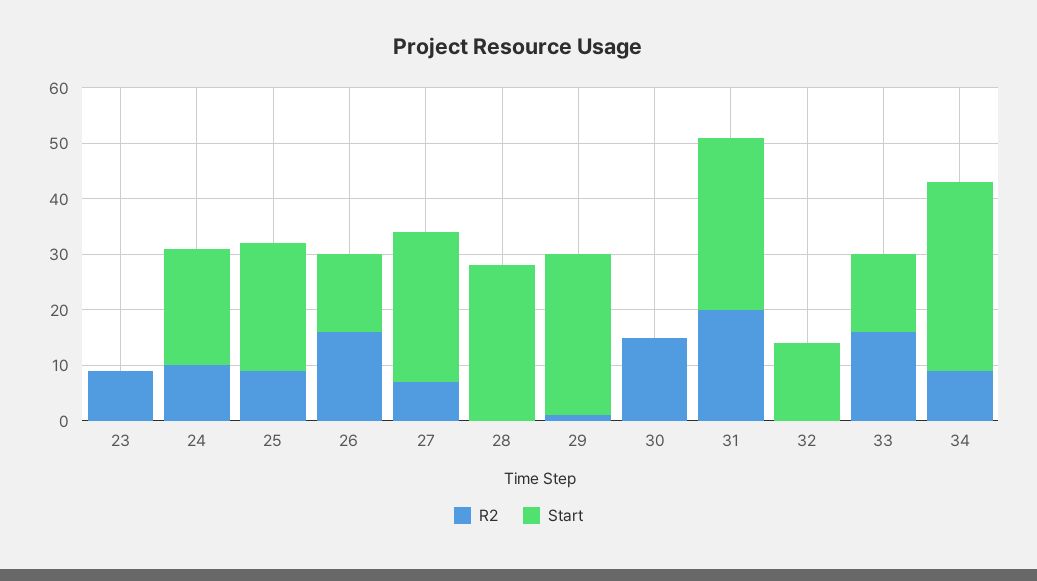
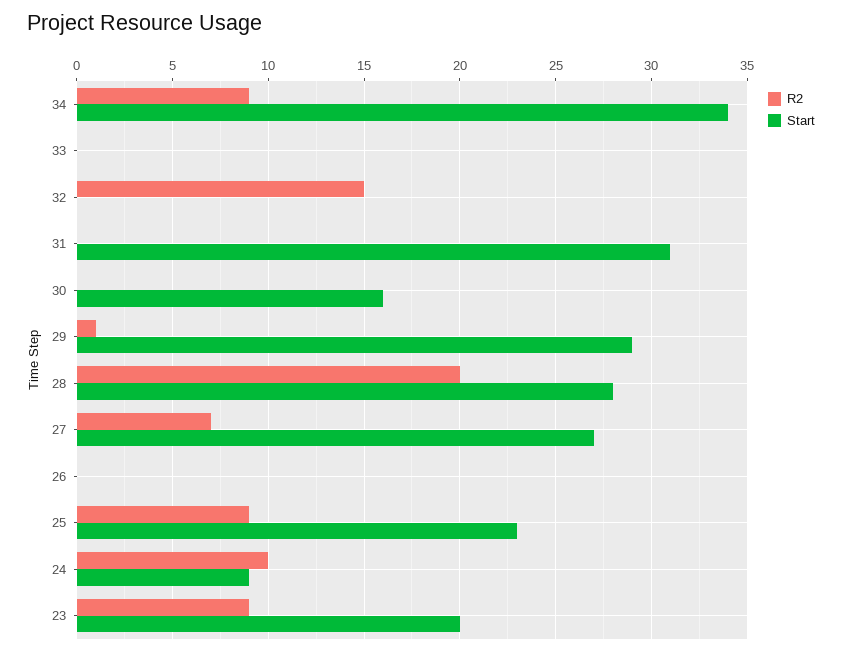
Start, 23: 0 -> 20
Start, 24: 20 -> 9
R2, 26: 15 -> 0
Start, 26: 15 -> 0
R2, 28: 0 -> 20
R2, 30: 15 -> 0
Start, 30: 0 -> 16
R2, 31: 20 -> 0
R2, 32: 0 -> 15
Start, 32: 15 -> 0
R2, 33: 15 -> 0
Start, 33: 15 -> 0

